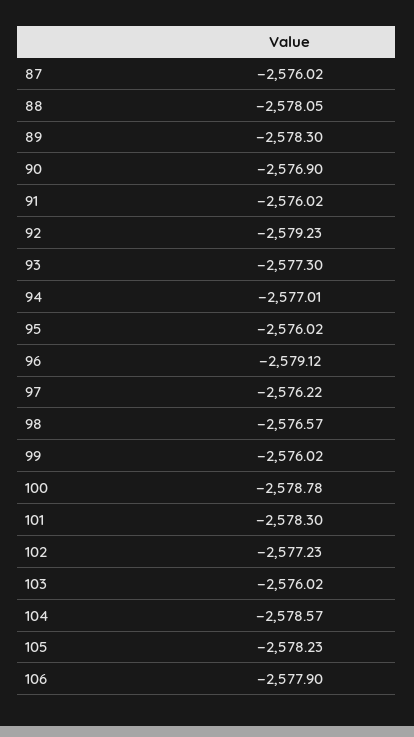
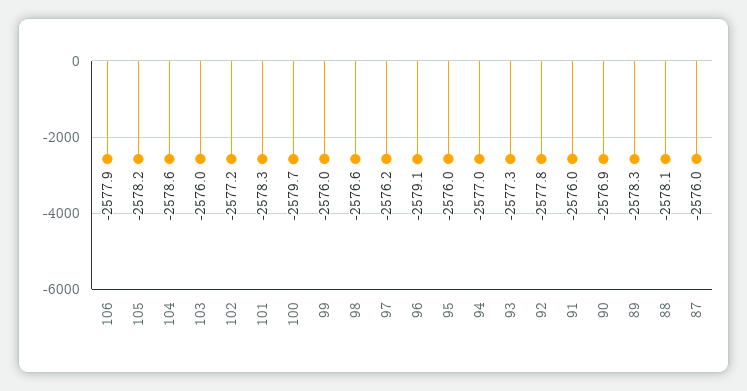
92: -2579.23 -> -2577.8
100: -2578.78 -> -2579.7

